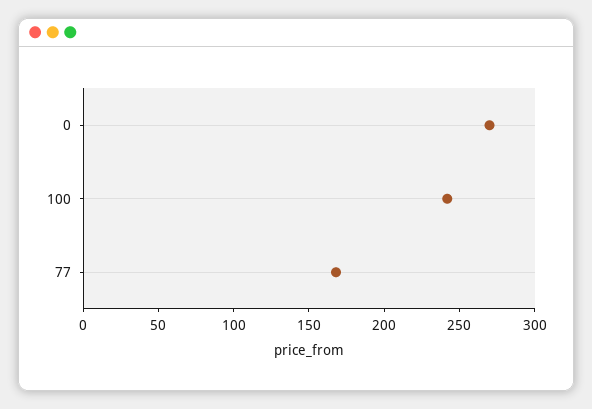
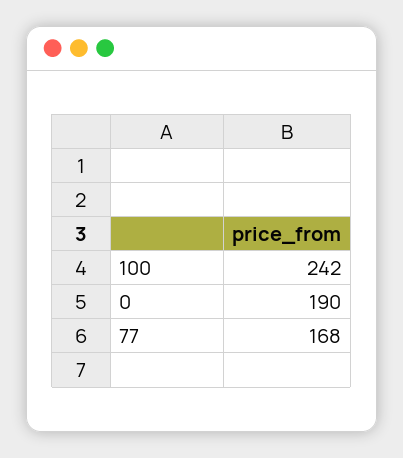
0: 270 -> 190

